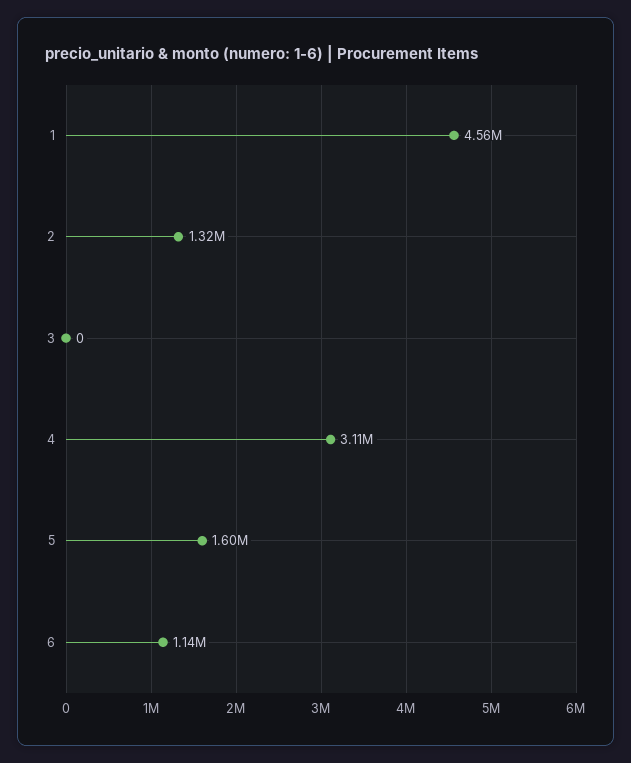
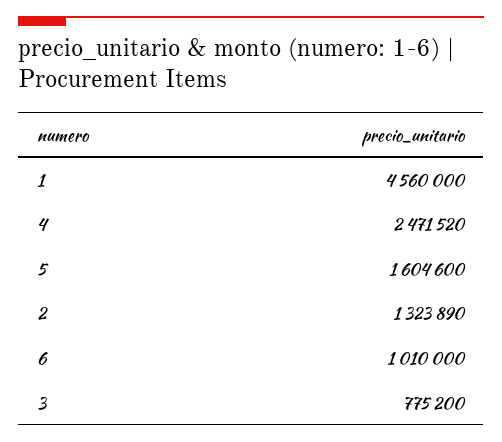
3: 0 -> 775200
4: 3110000 -> 2471520
6: 1140000 -> 1010000

